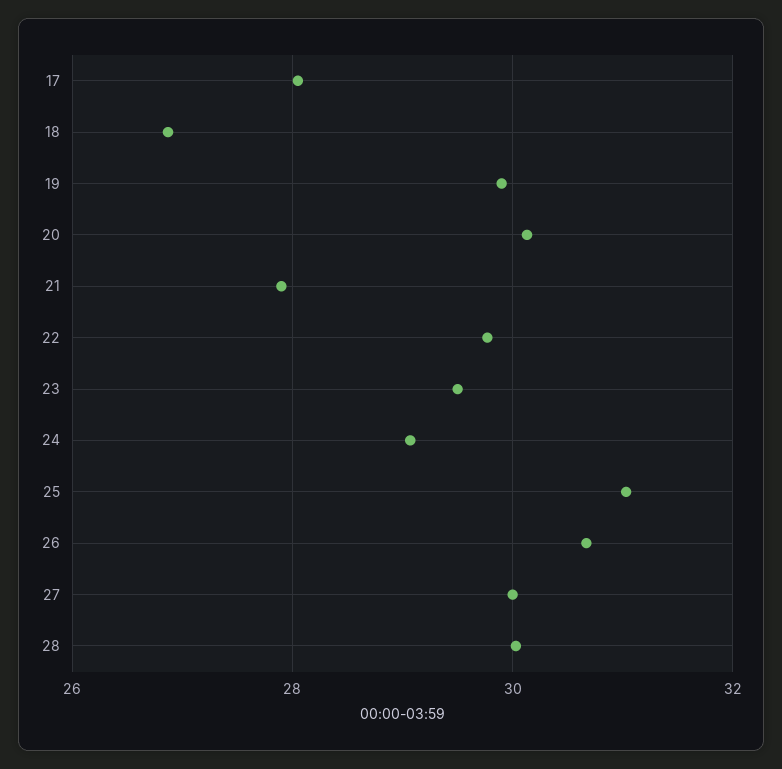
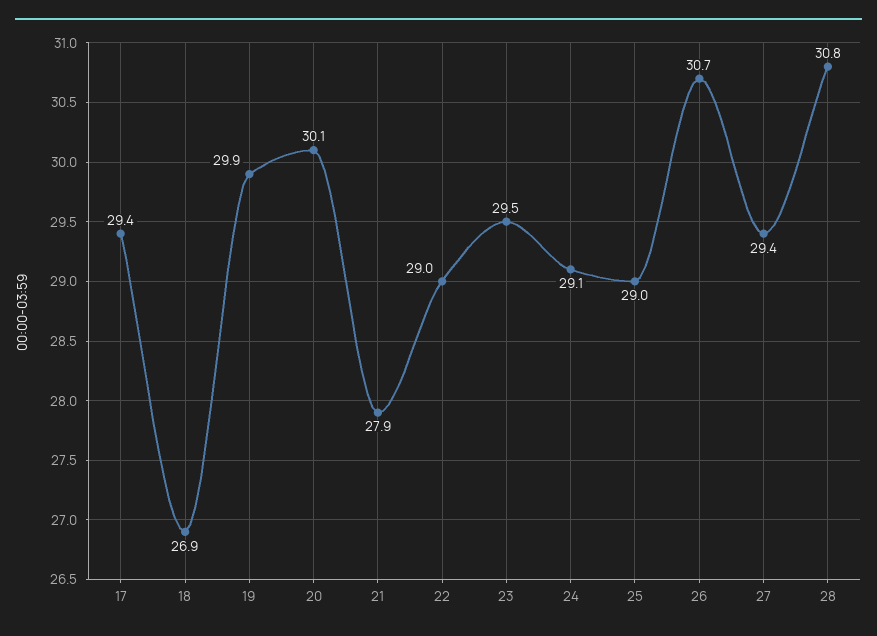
17: 28 -> 29.4
22: 29.8 -> 29
25: 31 -> 29
27: 30 -> 29.4
28: 30 -> 30.8

